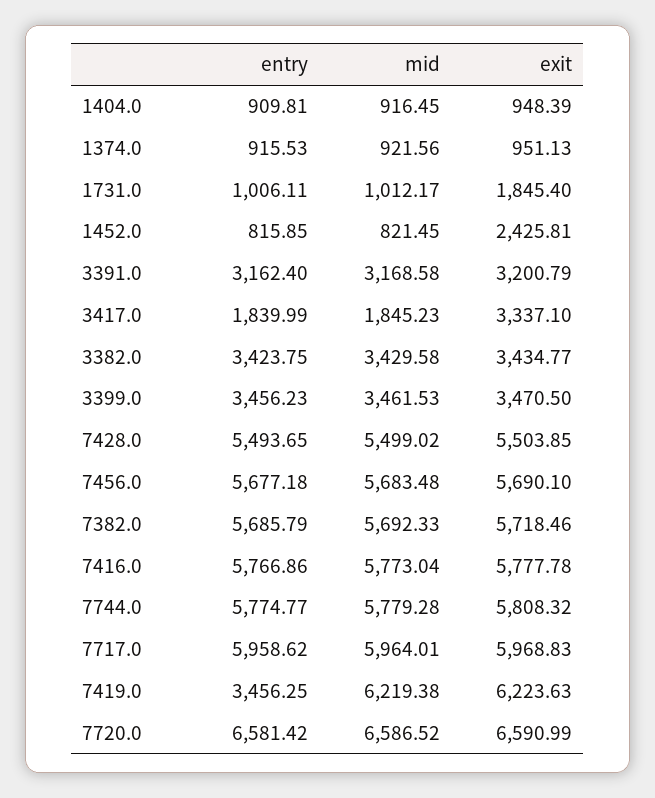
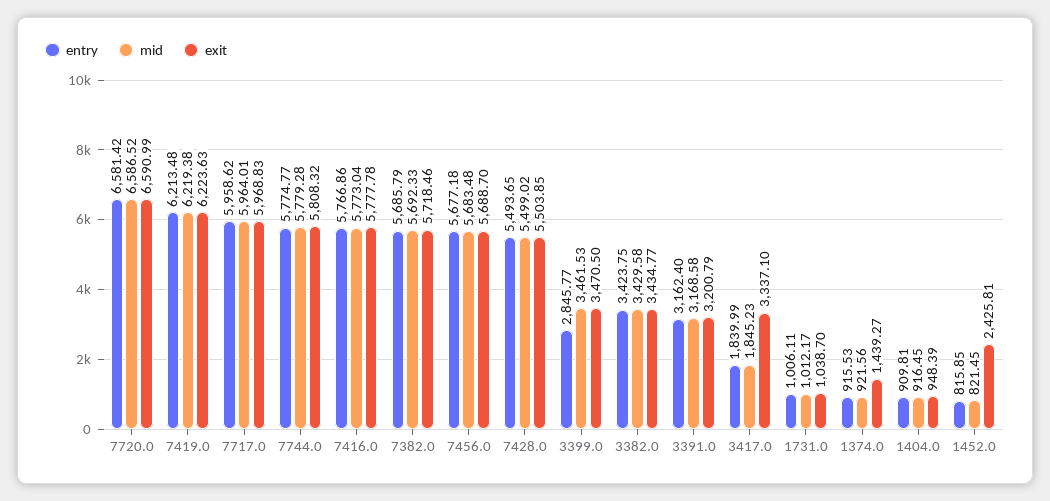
exit, 1374.0: 951.13 -> 1439.27
exit, 1731.0: 1845.4 -> 1038.7
entry, 3399.0: 3456.23 -> 2845.77
exit, 7456.0: 5690.1 -> 5688.7
entry, 7419.0: 3456.25 -> 6213.48

